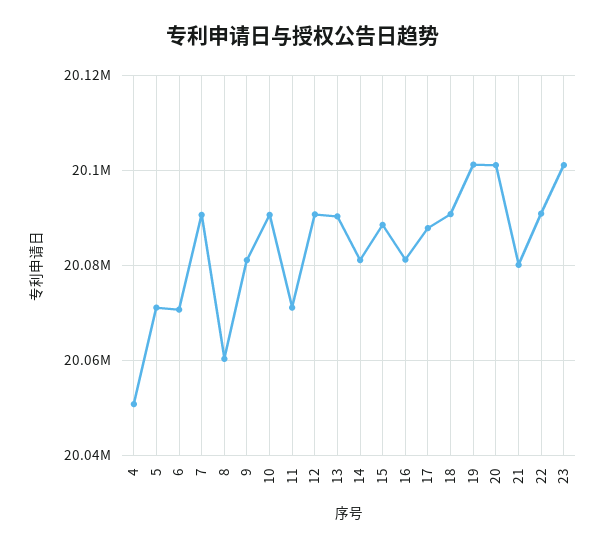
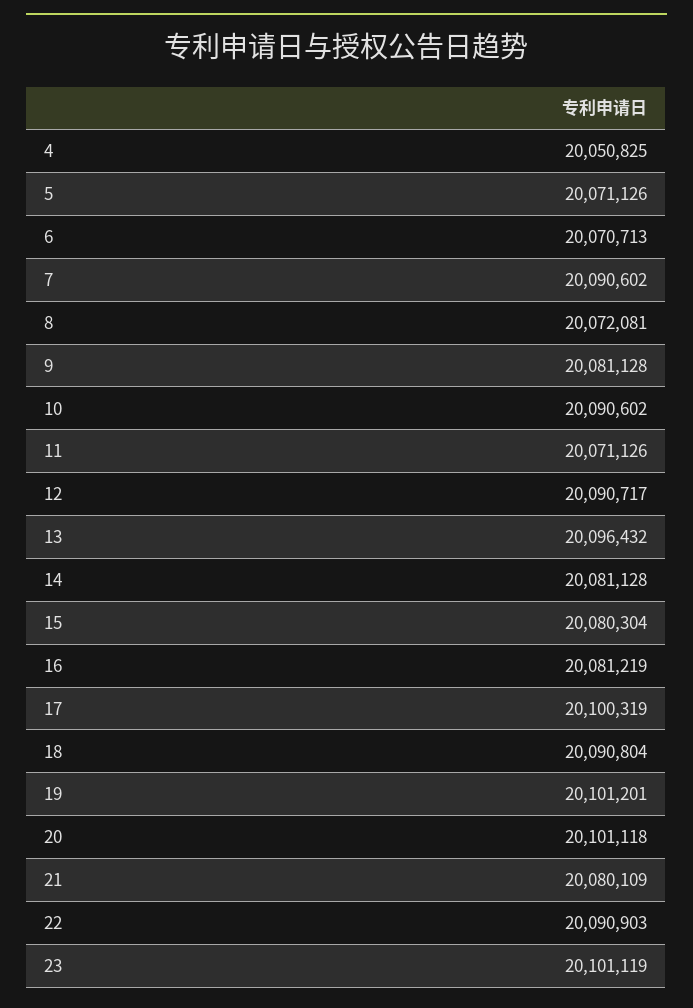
8: 20060000 -> 20072081
13: 20090000 -> 20096432
15: 20088000 -> 20080304
17: 20088000 -> 20100319

